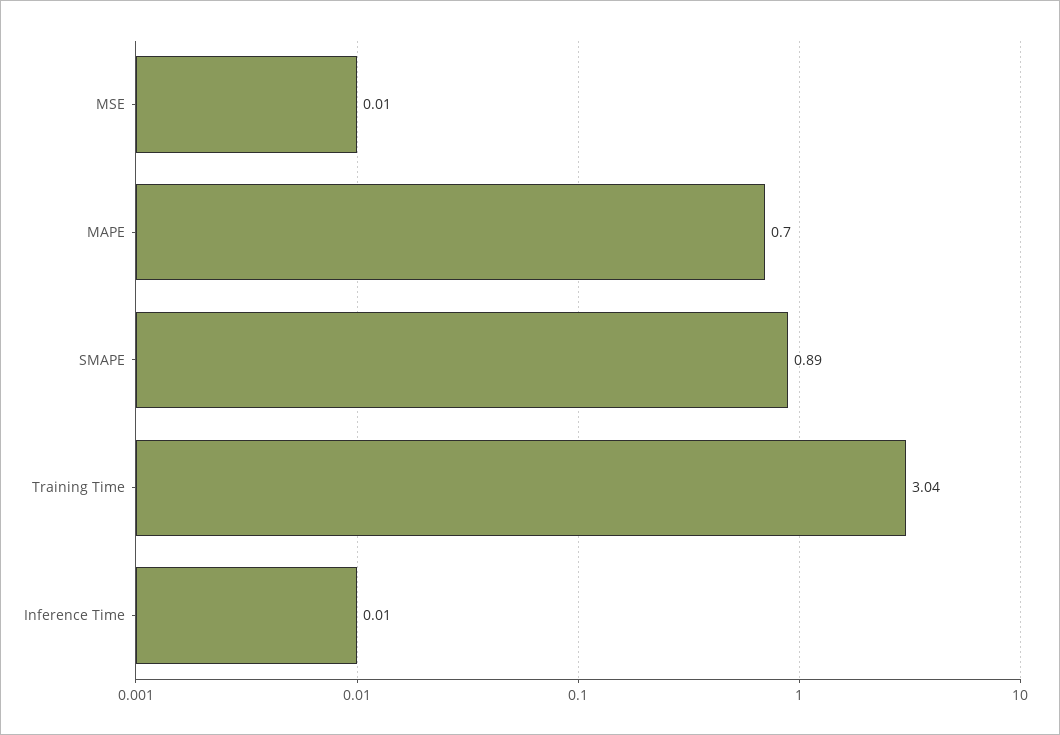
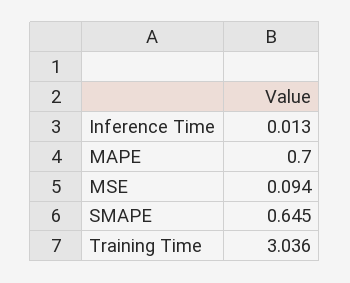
MSE: 0.01 -> 0.094
SMAPE: 0.89 -> 0.645

